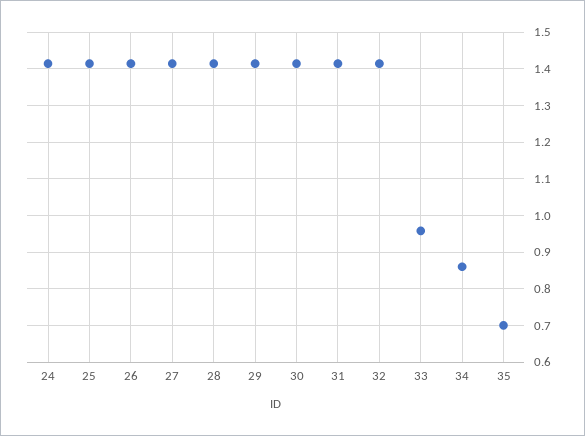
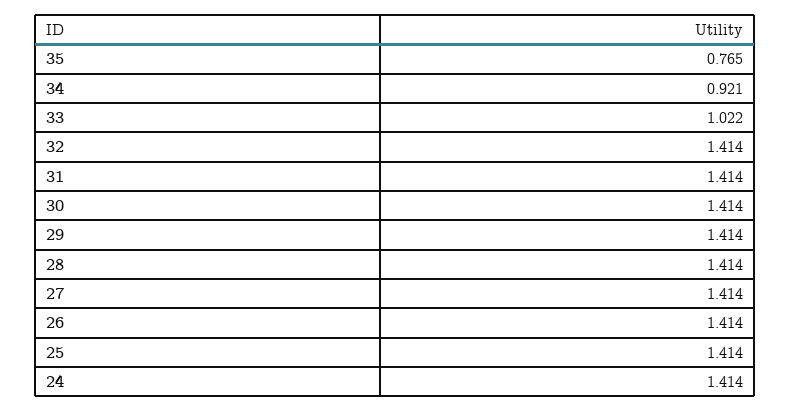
33: 0.96 -> 1.022
34: 0.86 -> 0.921
35: 0.7 -> 0.765

